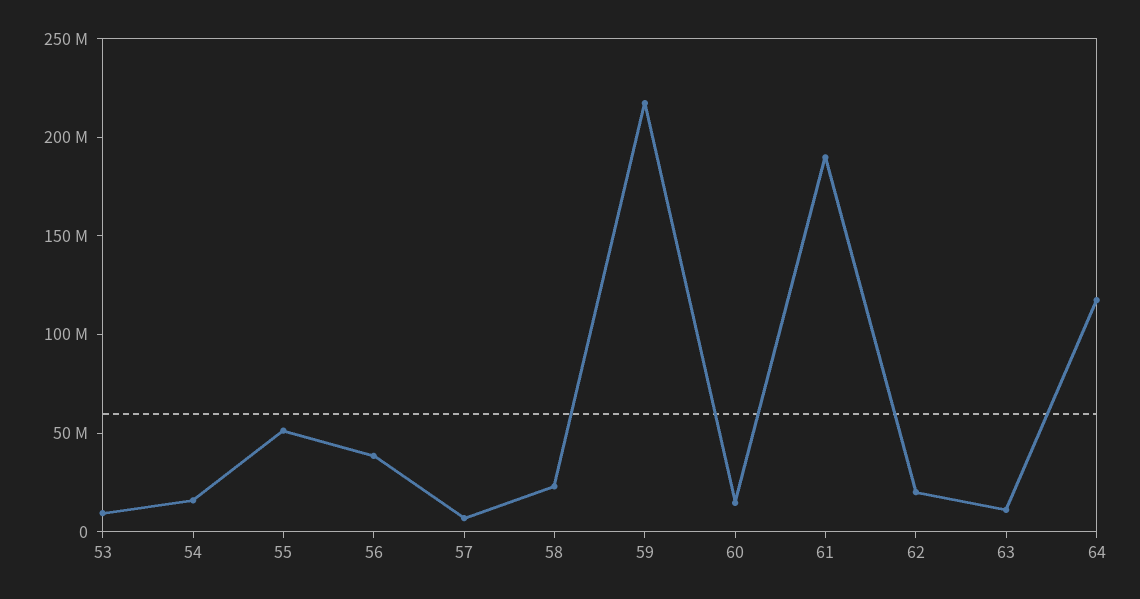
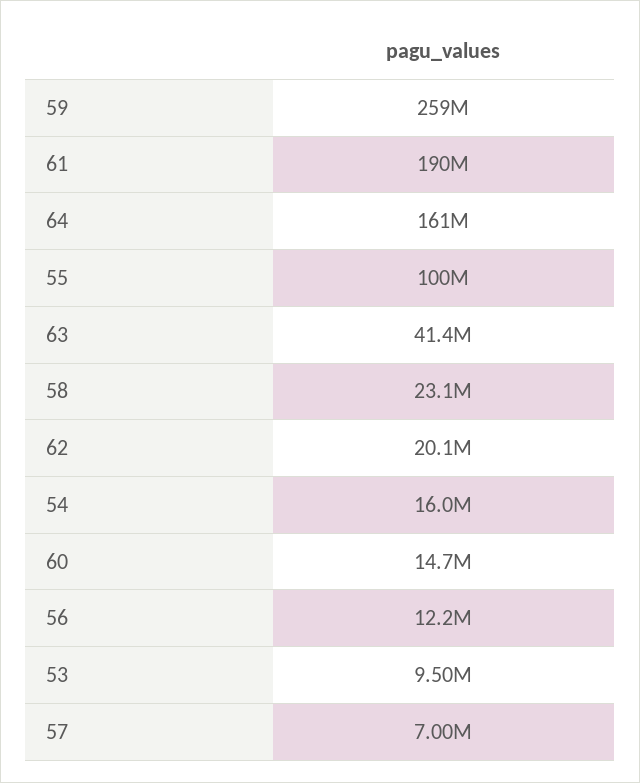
55: 50000000 -> 100000000
56: 40000000 -> 12200000
59: 220000000 -> 259000000
63: 10000000 -> 41400000
64: 120000000 -> 161000000

